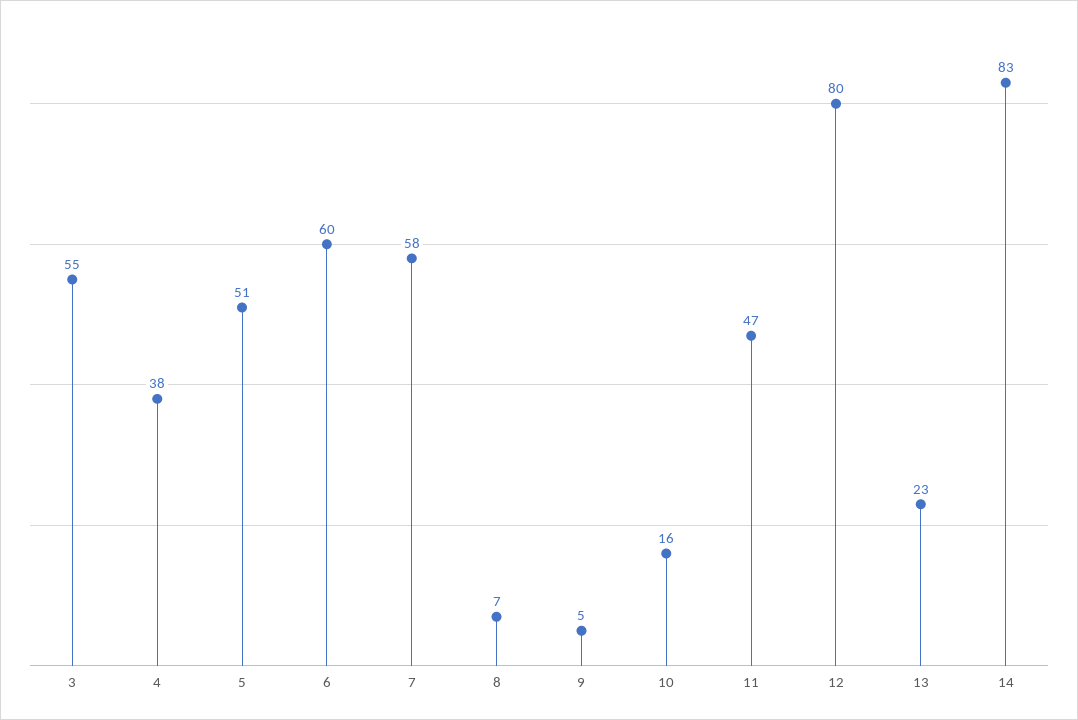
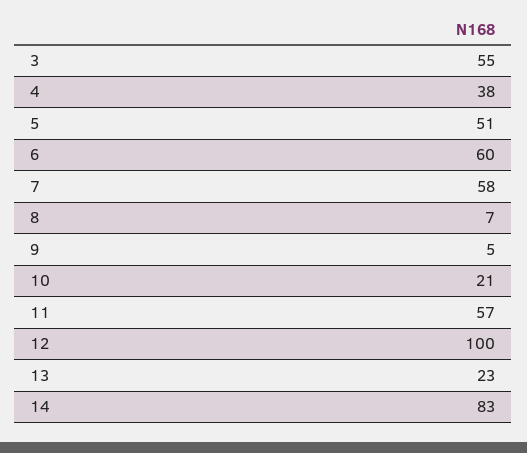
10: 16 -> 21
11: 47 -> 57
12: 80 -> 100

